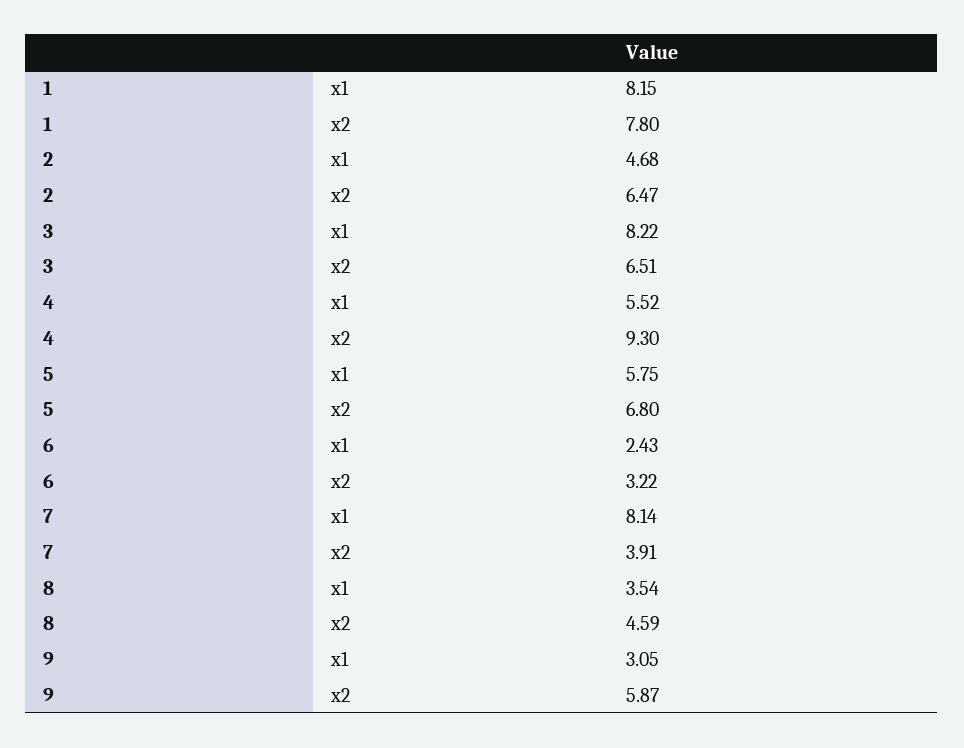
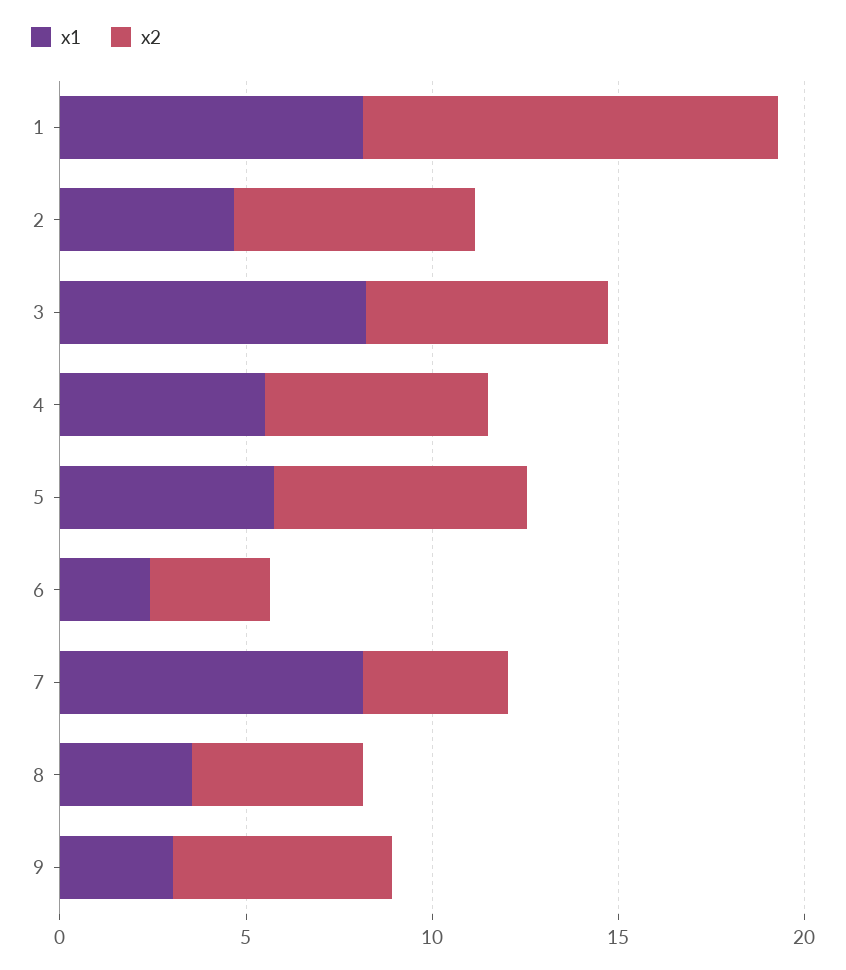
x2, 1: 7.8 -> 11
x2, 4: 9.3 -> 6

